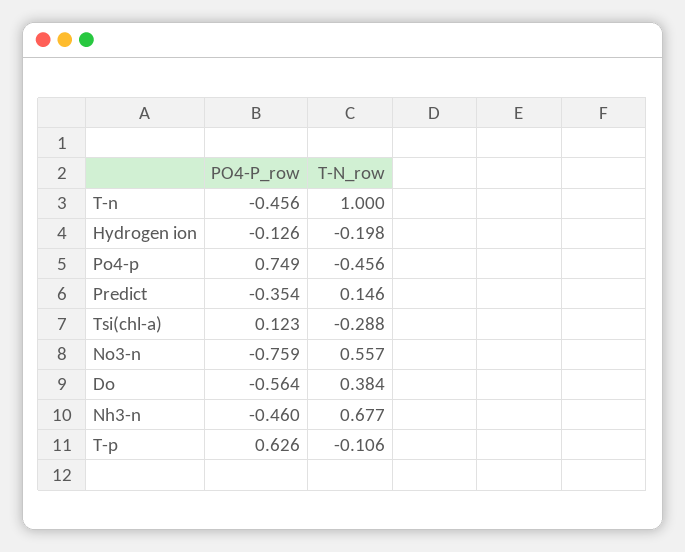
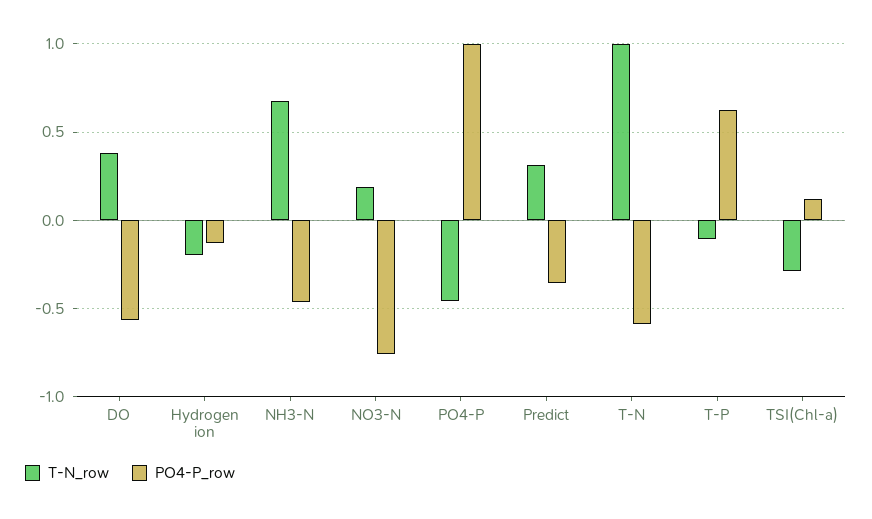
PO4-P_row, T-n: -0.456 -> -0.6
PO4-P_row, Po4-p: 0.749 -> 1
T-N_row, Predict: 0.146 -> 0.3
T-N_row, No3-n: 0.557 -> 0.2

